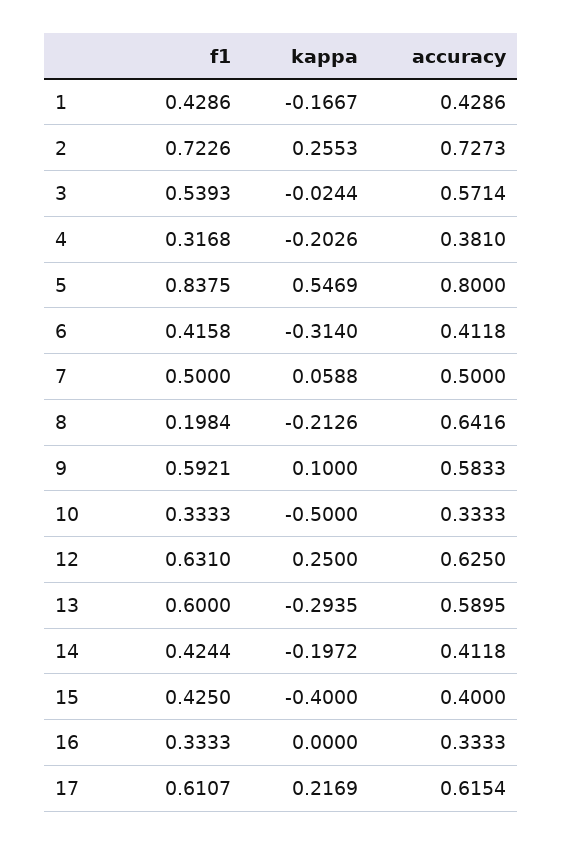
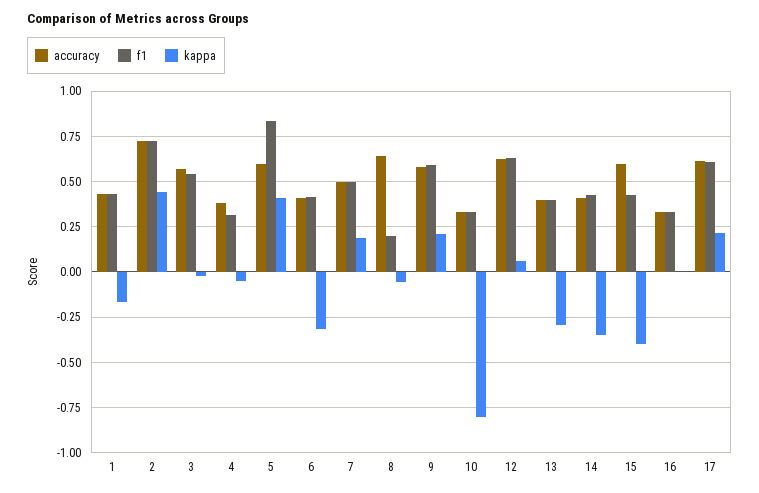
kappa, 2: 0.2553 -> 0.45
kappa, 4: -0.2026 -> -0.05
kappa, 5: 0.5469 -> 0.4
accuracy, 5: 0.8 -> 0.6
kappa, 7: 0.0588 -> 0.2
kappa, 8: -0.2126 -> -0.05
kappa, 9: 0.1 -> 0.2
kappa, 10: -0.5 -> -0.8
kappa, 12: 0.25 -> 0.05
f1, 13: 0.6 -> 0.4
accuracy, 13: 0.5895 -> 0.4
kappa, 14: -0.1972 -> -0.35
accuracy, 15: 0.4 -> 0.6

